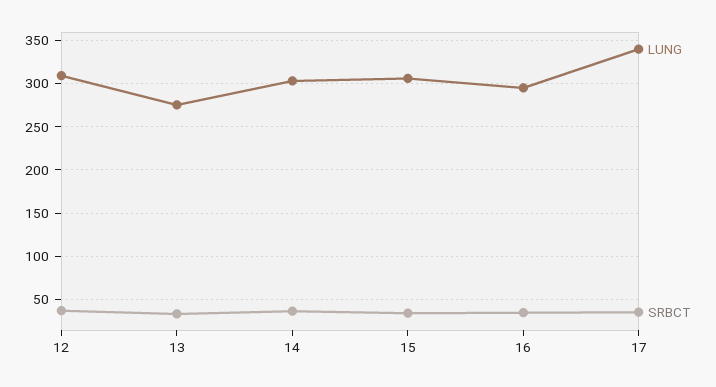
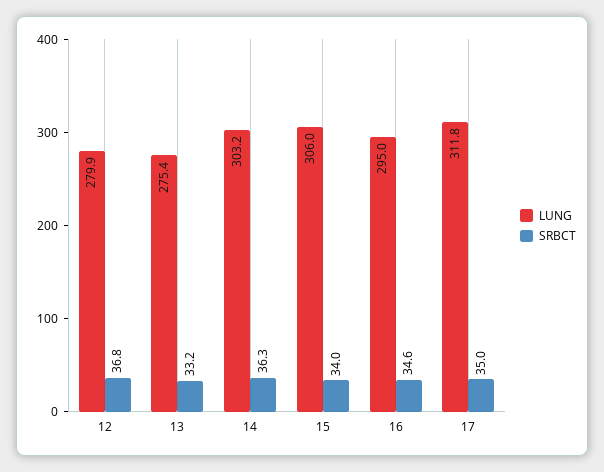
LUNG, 12: 310 -> 279.9
LUNG, 17: 340 -> 311.8

